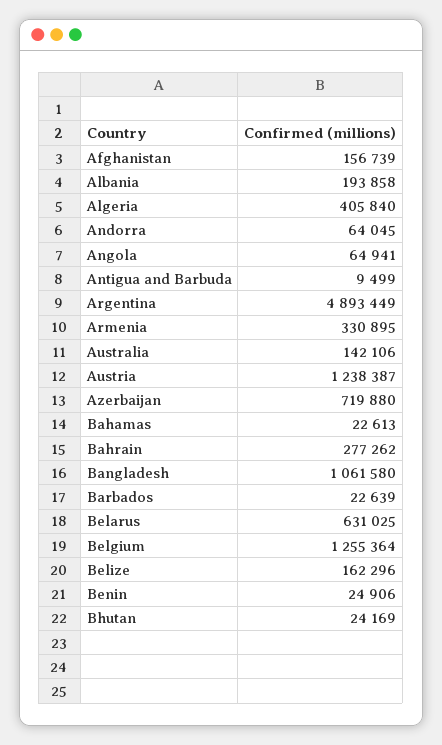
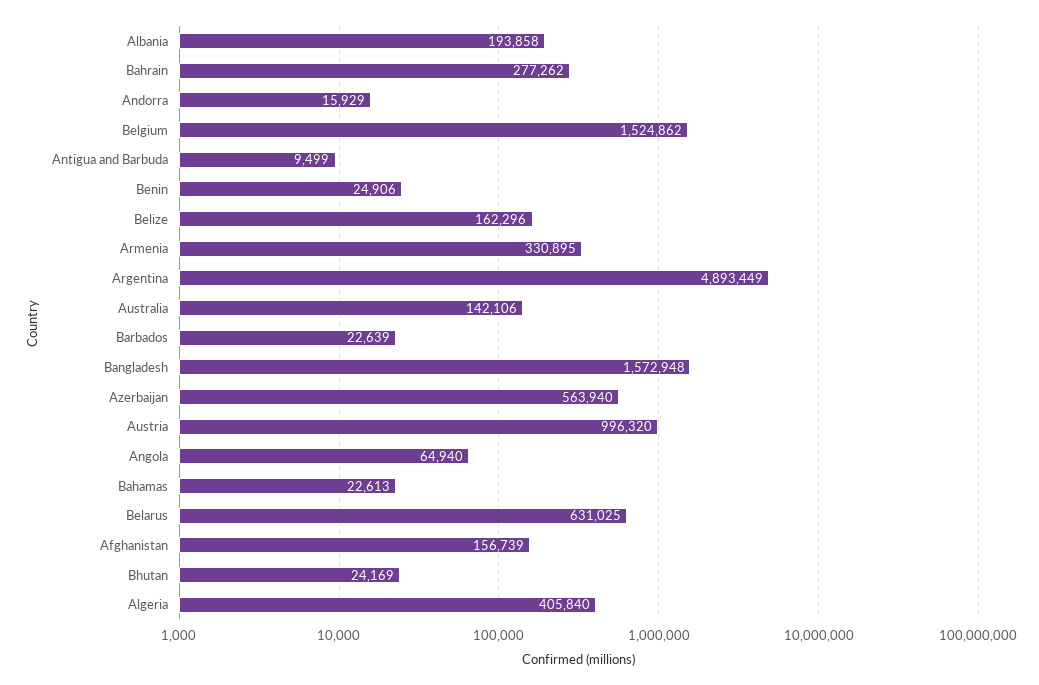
Andorra: 64045 -> 15929
Angola: 64941 -> 64940
Austria: 1238387 -> 996320
Azerbaijan: 719880 -> 563940
Bangladesh: 1061580 -> 1572948
Belgium: 1255364 -> 1524862

